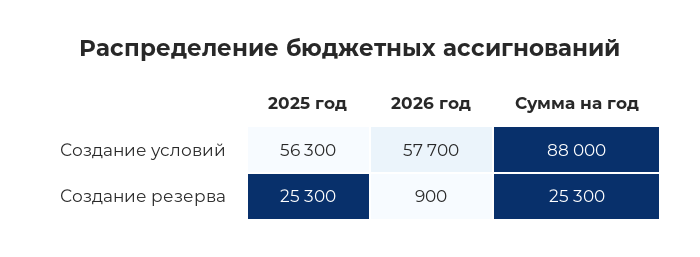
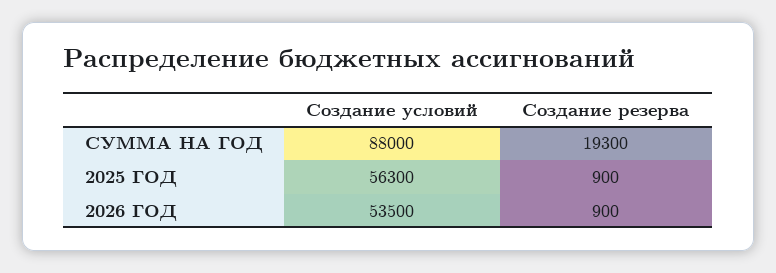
2026 год, Создание условий: 57700 -> 53500
2025 год, Создание резерва: 25300 -> 900
Сумма на год, Создание резерва: 25300 -> 19300

